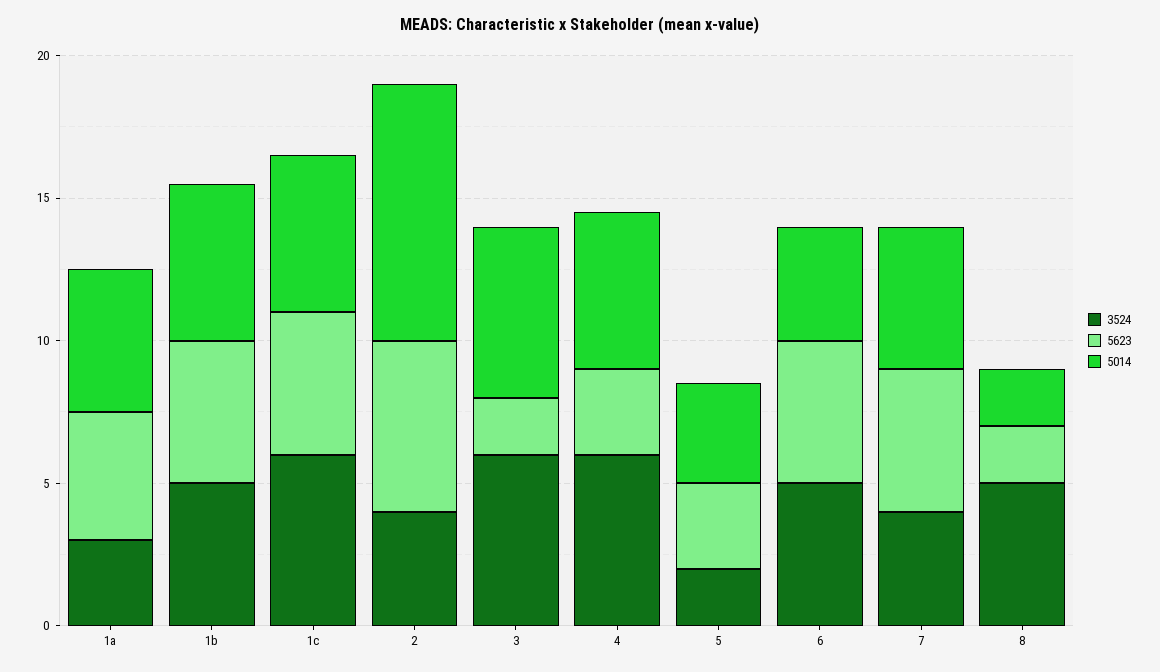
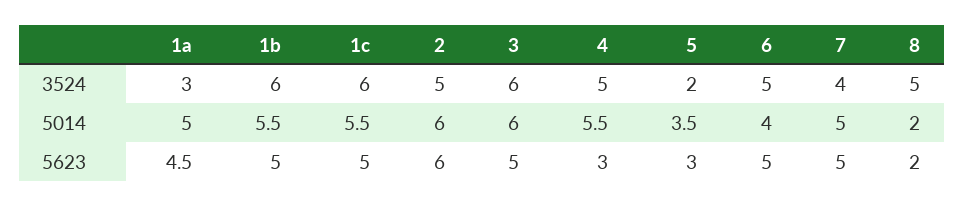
3524, 1b: 5 -> 6
3524, 2: 4 -> 5
5014, 2: 9 -> 6
5623, 3: 2 -> 5
3524, 4: 6 -> 5

